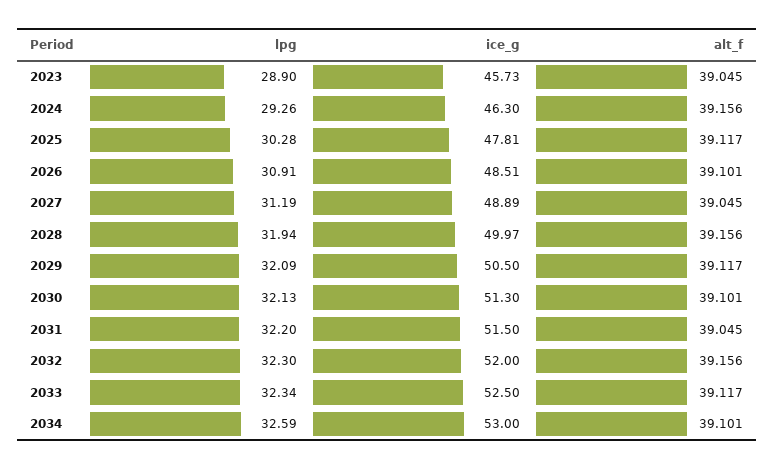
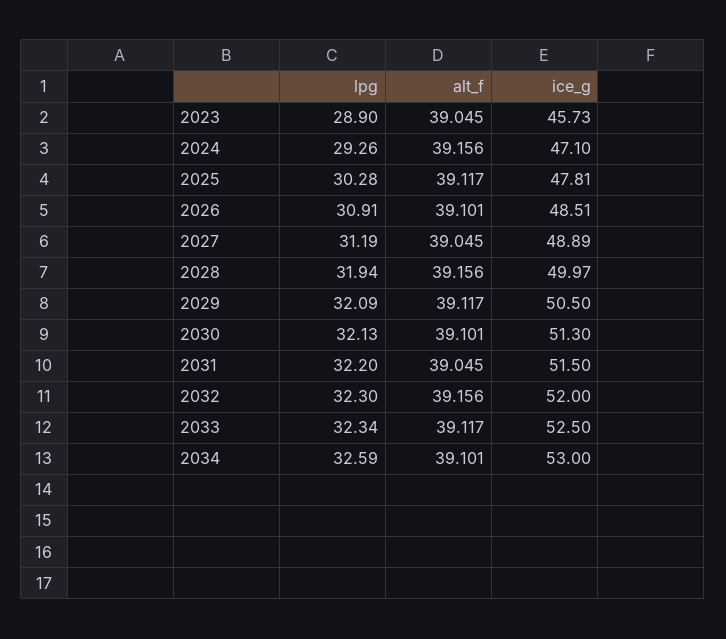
ice_g, 2024: 46.3 -> 47.1

